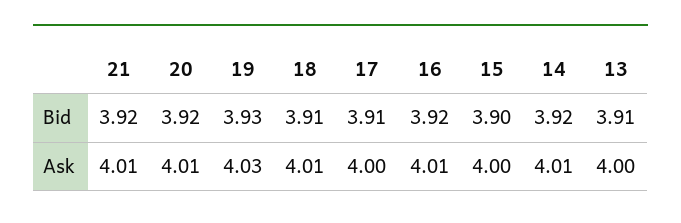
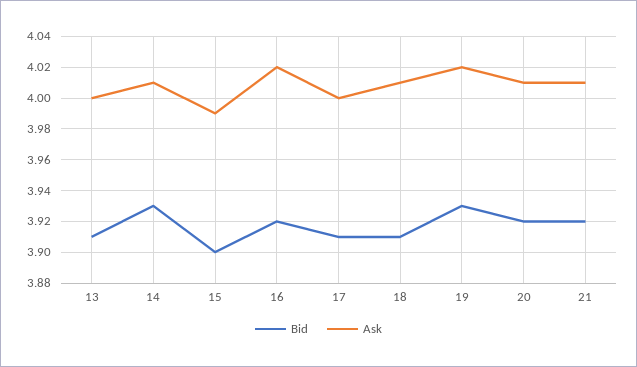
Bid, 14: 3.92 -> 3.93
Ask, 19: 4.03 -> 4.02
Ask, 16: 4.01 -> 4.02
Ask, 15: 4 -> 3.99

